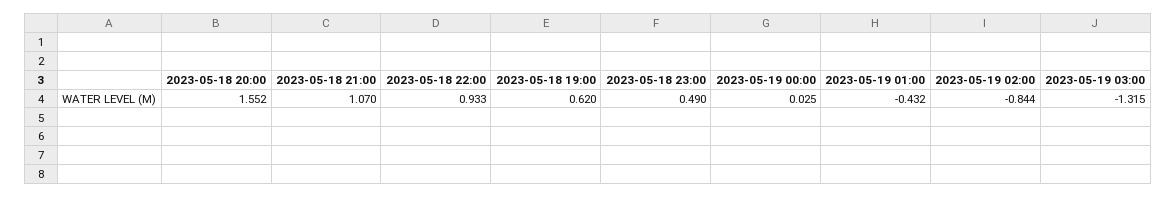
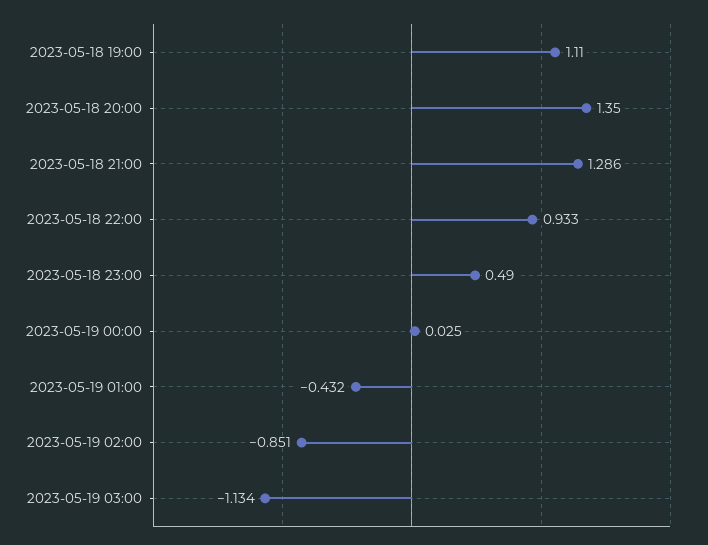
2023-05-18 20:00: 1.552 -> 1.35
2023-05-18 21:00: 1.07 -> 1.286
2023-05-18 19:00: 0.62 -> 1.11
2023-05-19 02:00: -0.844 -> -0.851
2023-05-19 03:00: -1.315 -> -1.134

